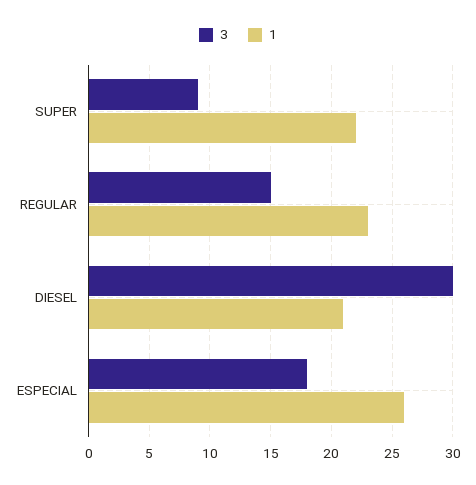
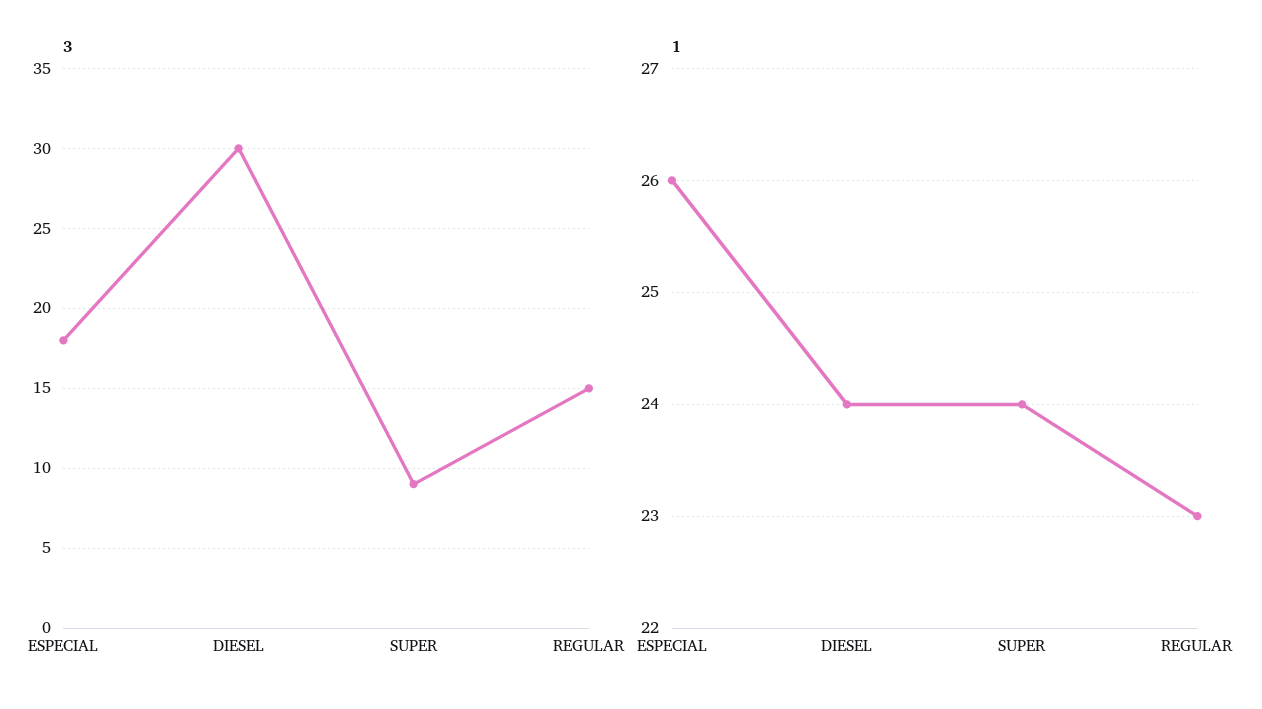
1, SUPER: 22 -> 24
1, DIESEL: 21 -> 24

